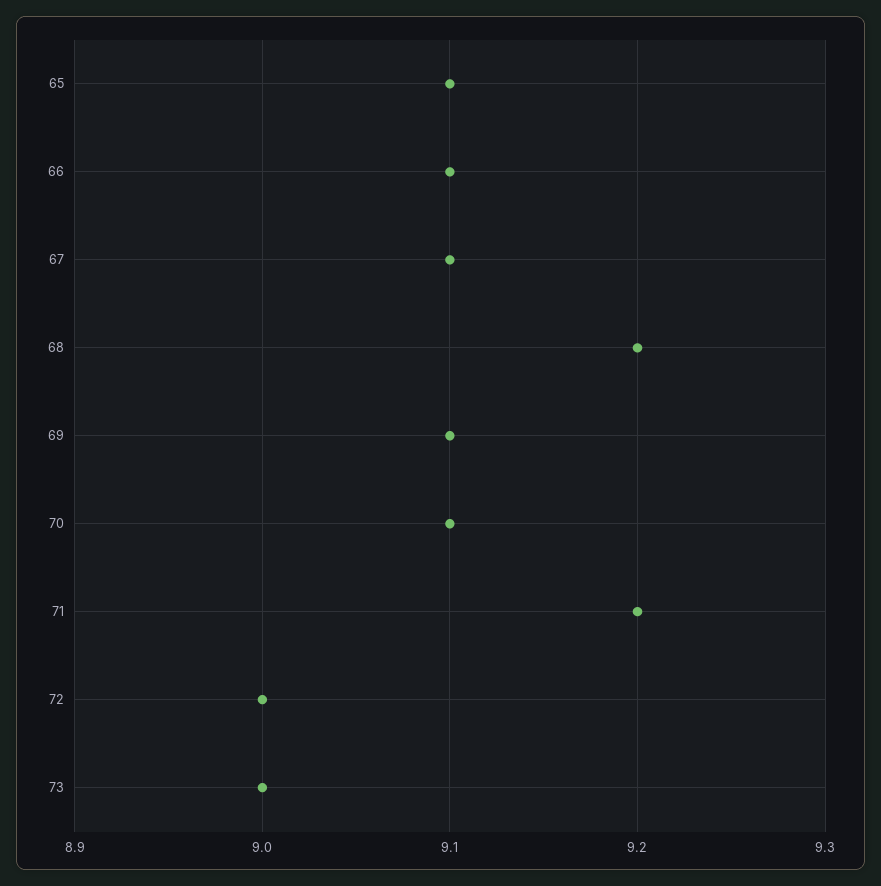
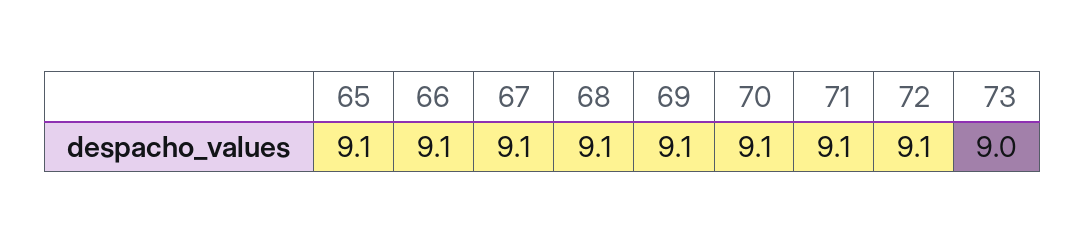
68: 9.2 -> 9.1
71: 9.2 -> 9.1
72: 9 -> 9.1

